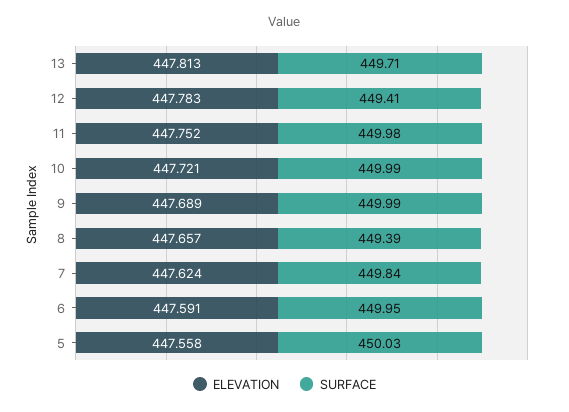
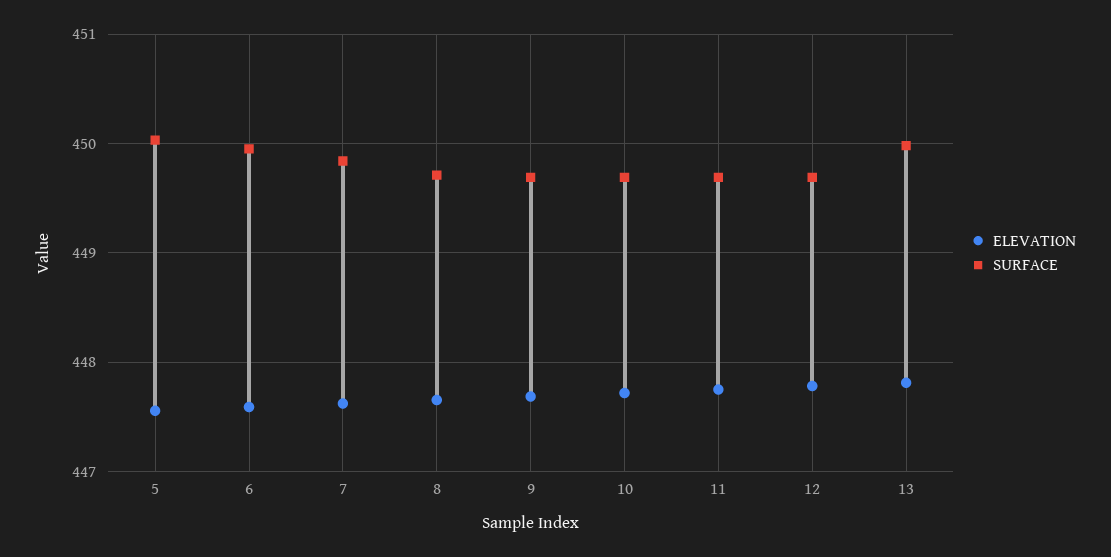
SURFACE, 13: 449.71 -> 450
SURFACE, 12: 449.41 -> 449.7
SURFACE, 11: 449.98 -> 449.7
SURFACE, 10: 449.99 -> 449.7
SURFACE, 9: 449.99 -> 449.7
SURFACE, 8: 449.39 -> 449.7

